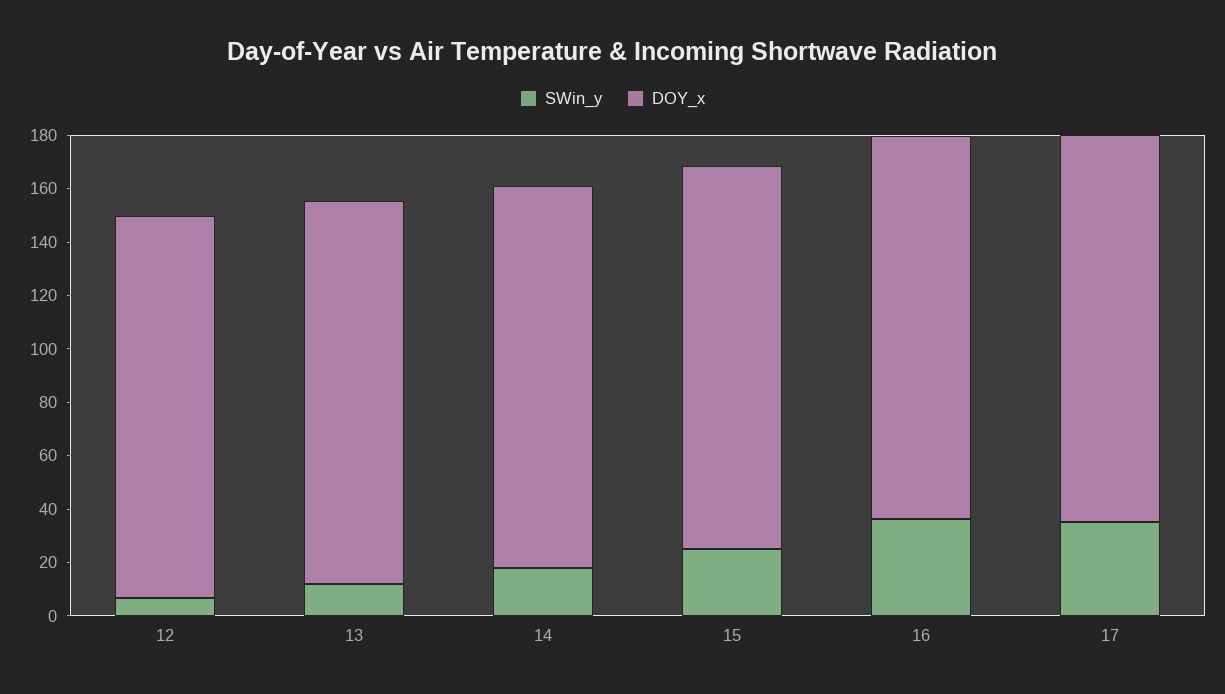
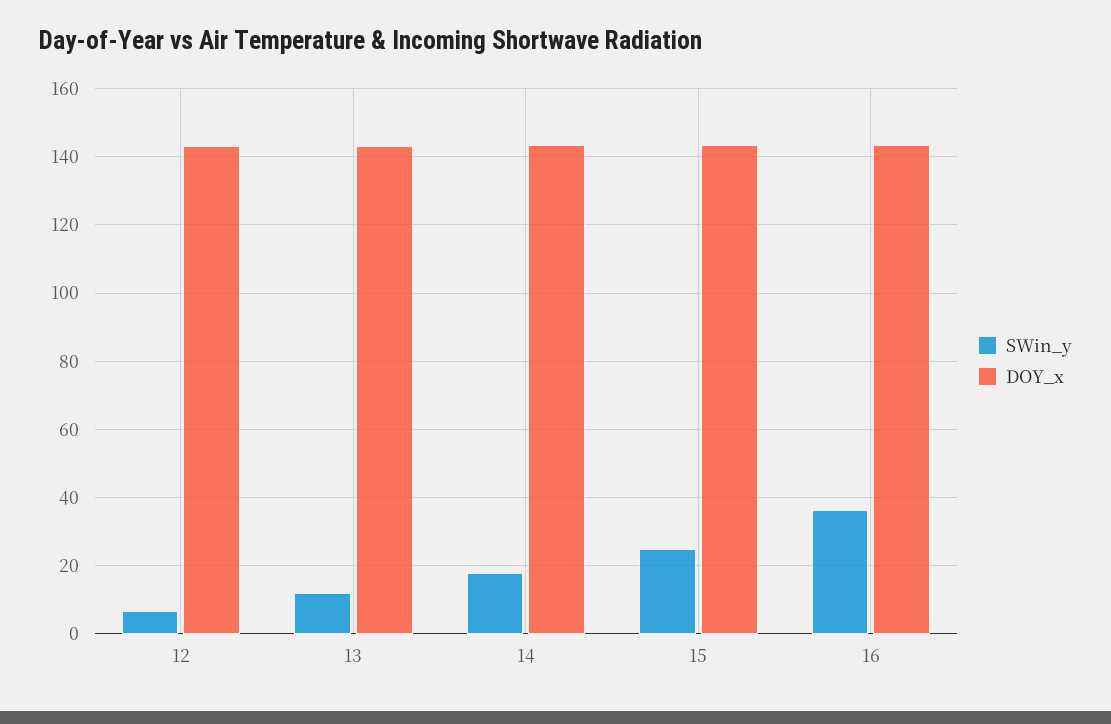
SWin_y, 17: 35 -> none
DOY_x, 17: 145 -> none

